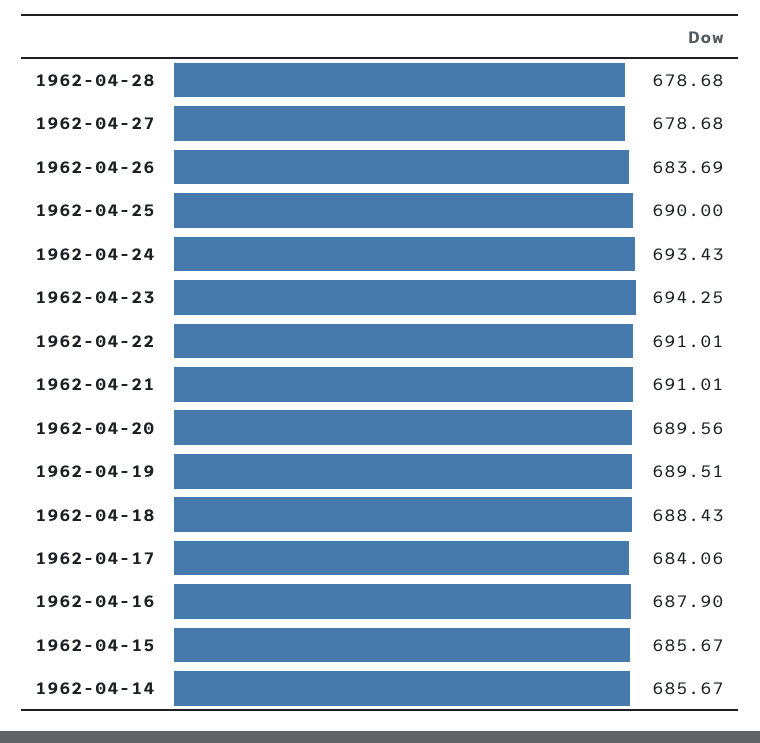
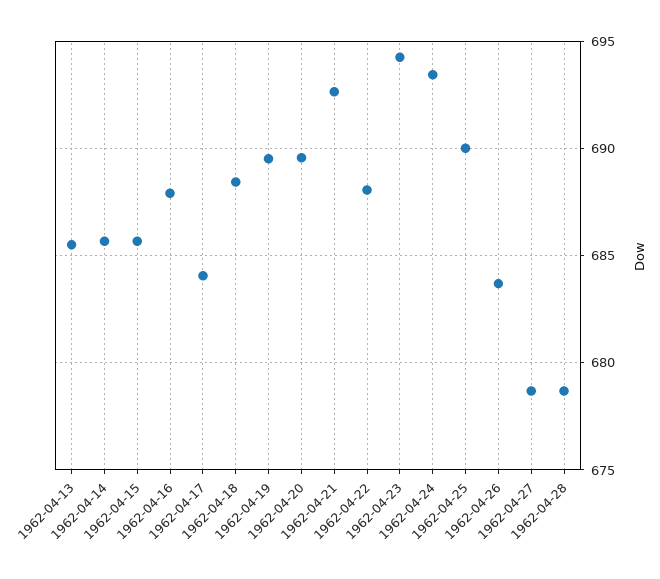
1962-04-22: 691.01 -> 688
1962-04-21: 691.01 -> 692.5
1962-04-13: none -> 685.5

